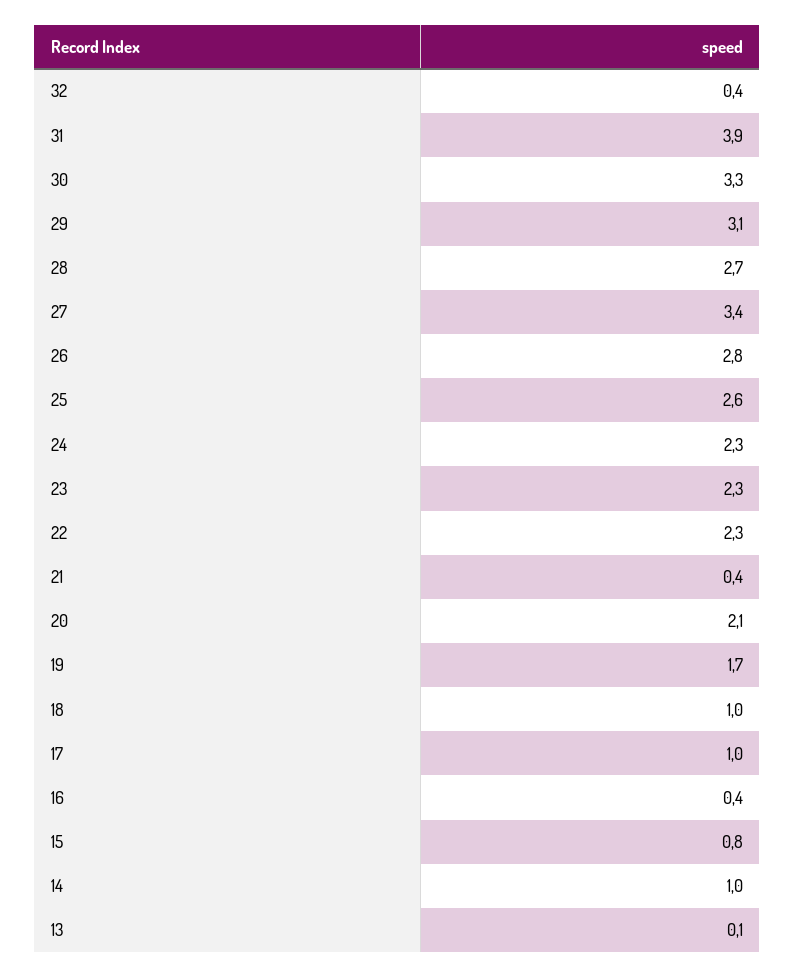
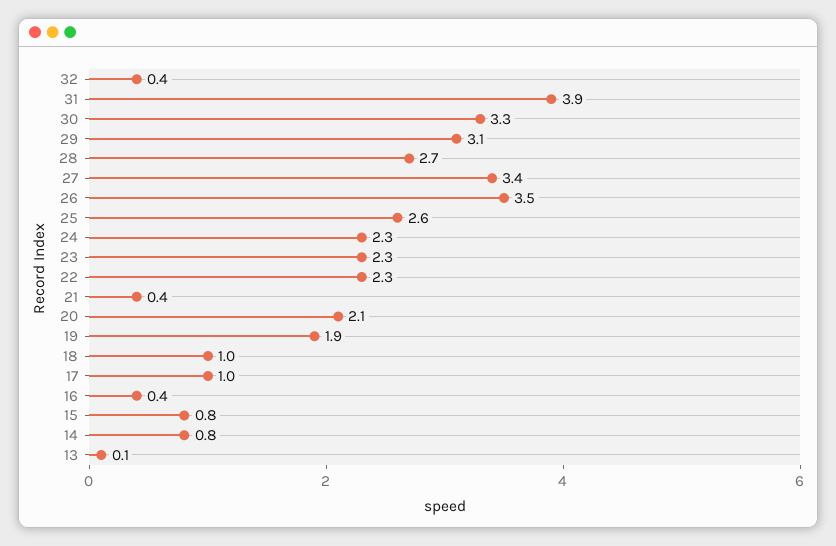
26: 2.8 -> 3.5
19: 1.7 -> 1.9
14: 1 -> 0.8

